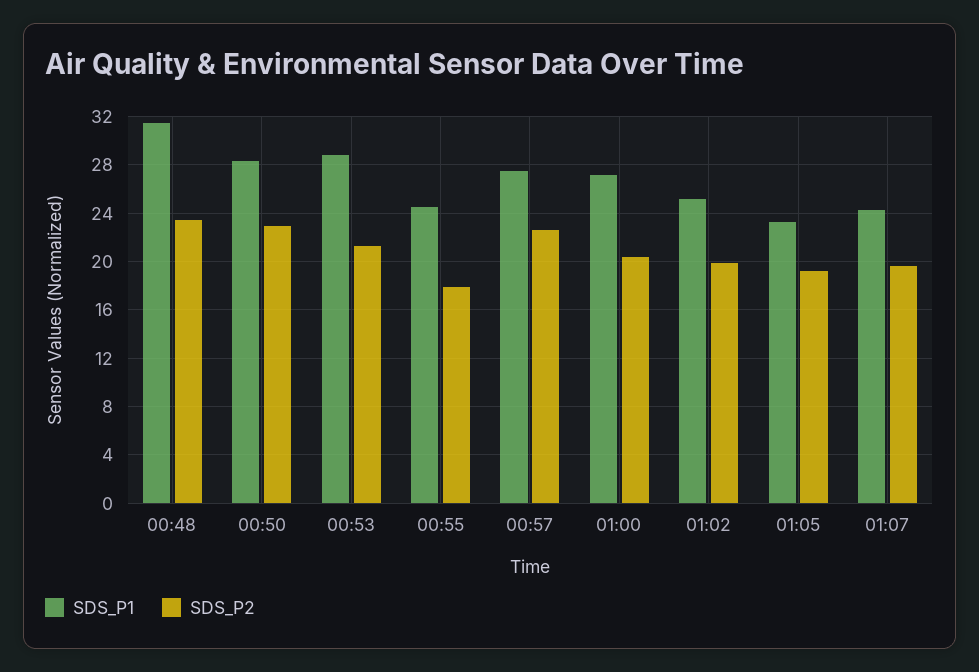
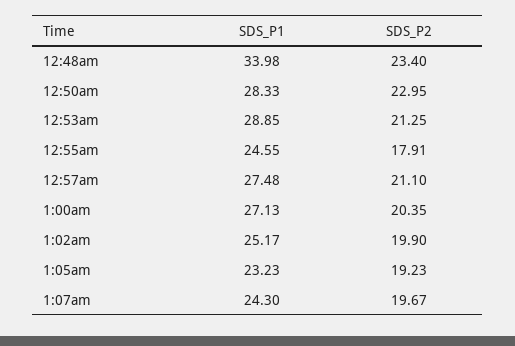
SDS_P1, 00:48: 31.5 -> 33.98
SDS_P2, 00:57: 22.5 -> 21.1

